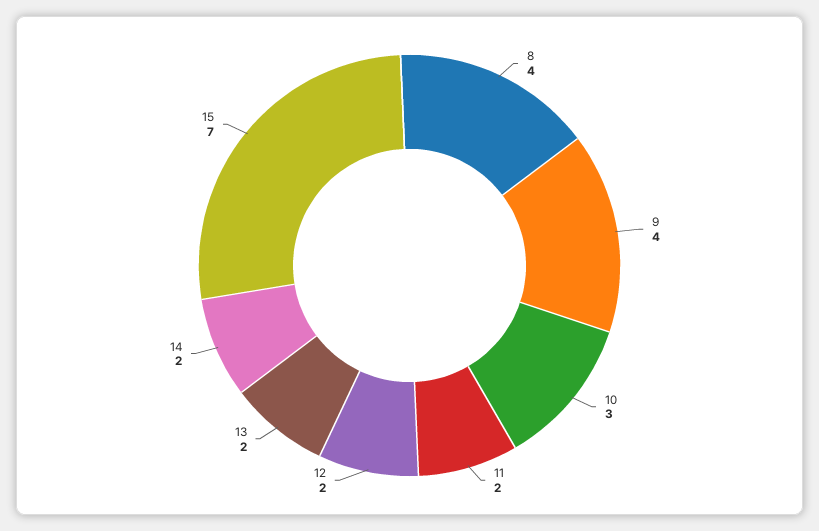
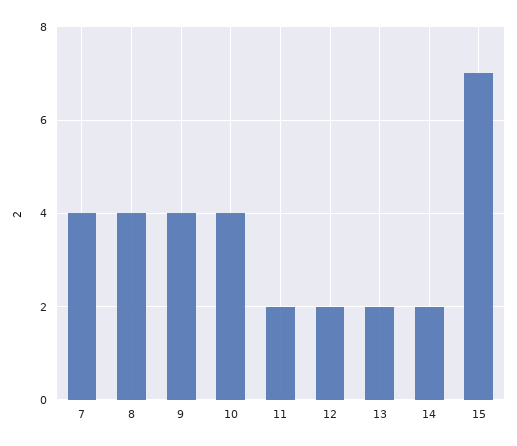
10: 3 -> 4
7: none -> 4

